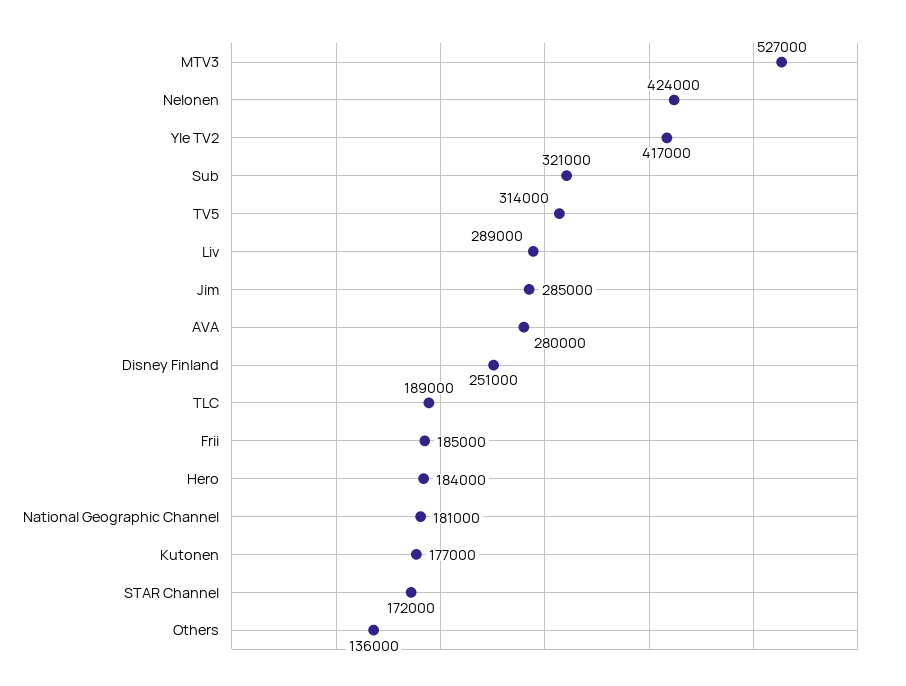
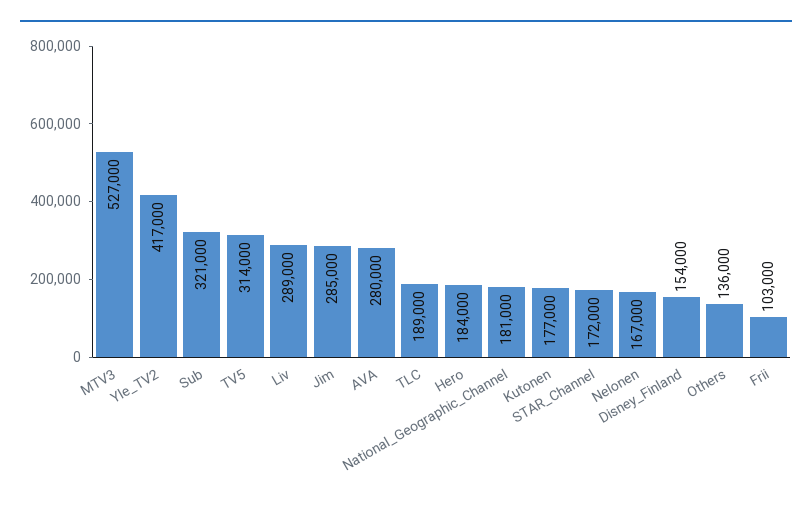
Nelonen: 424000 -> 167000
Disney Finland: 251000 -> 154000
Frii: 185000 -> 103000

